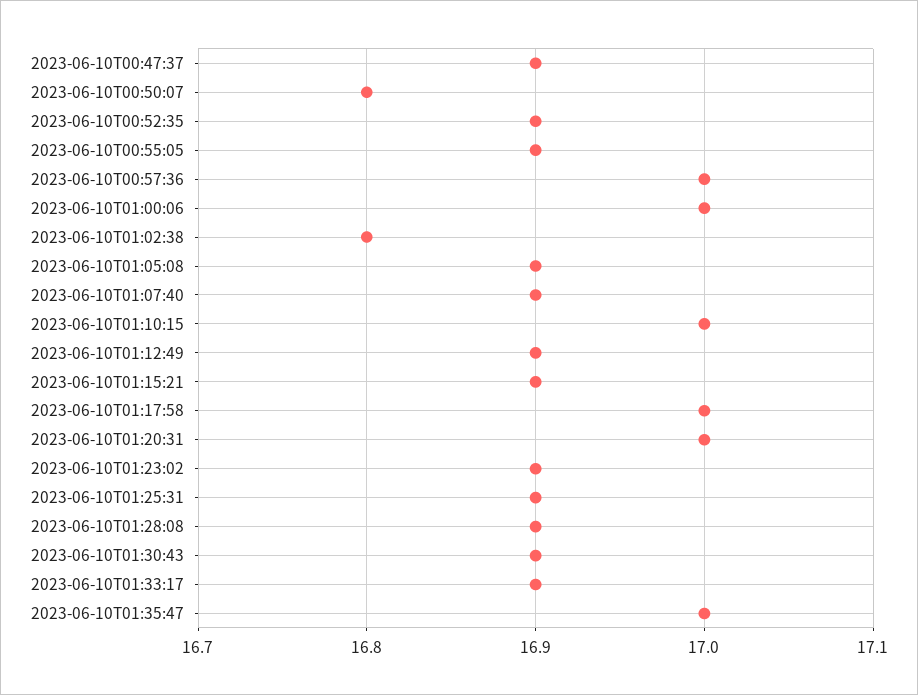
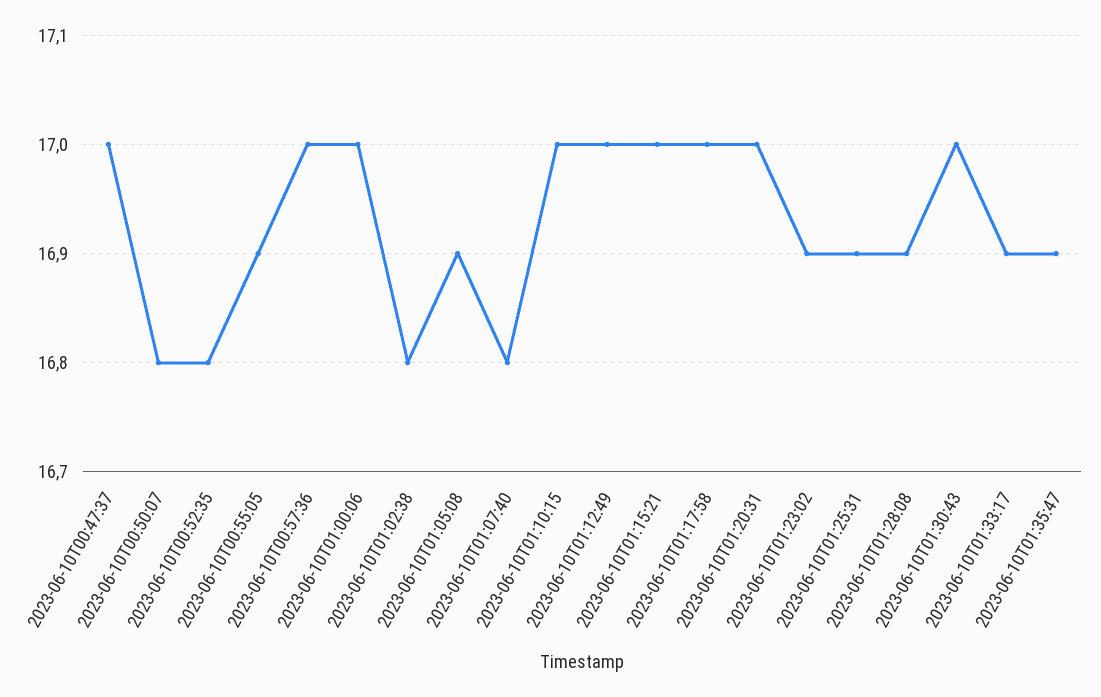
2023-06-10T00:47:37: 16.9 -> 17
2023-06-10T00:52:35: 16.9 -> 16.8
2023-06-10T01:07:40: 16.9 -> 16.8
2023-06-10T01:12:49: 16.9 -> 17
2023-06-10T01:15:21: 16.9 -> 17
2023-06-10T01:30:43: 16.9 -> 17
2023-06-10T01:35:47: 17 -> 16.9

